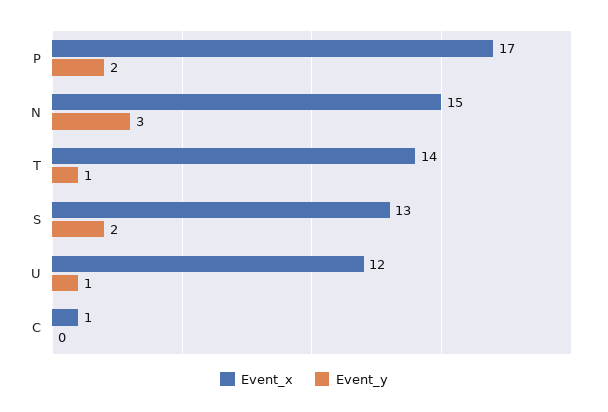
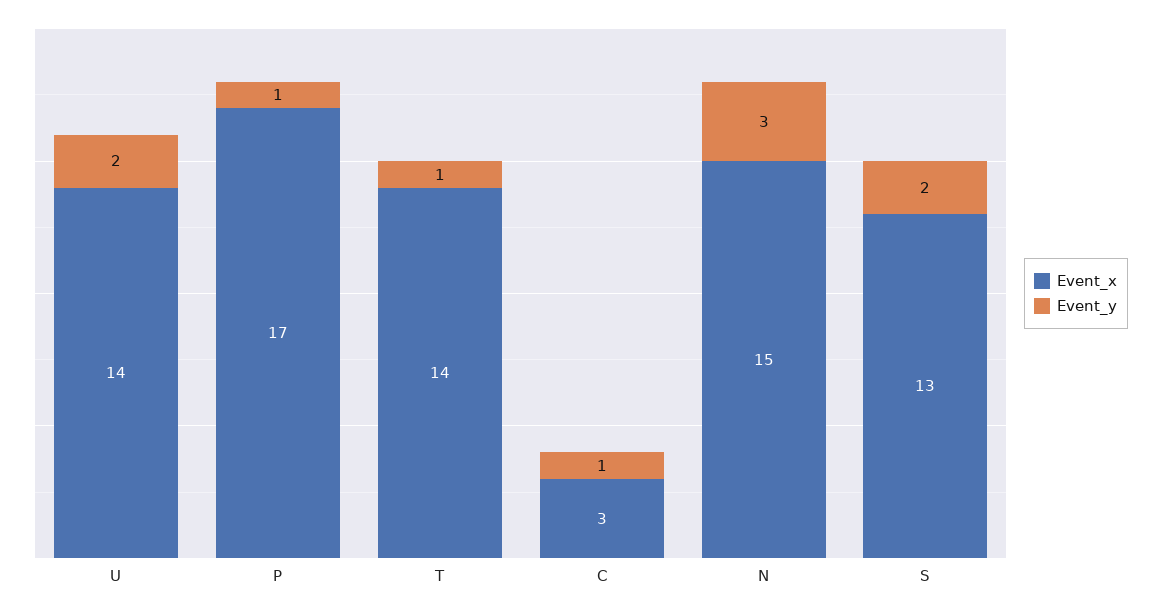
Event_y, P: 2 -> 1
Event_x, U: 12 -> 14
Event_y, U: 1 -> 2
Event_x, C: 1 -> 3
Event_y, C: 0 -> 1

